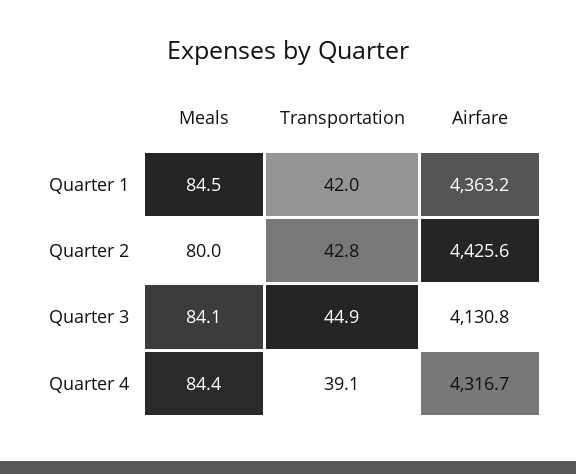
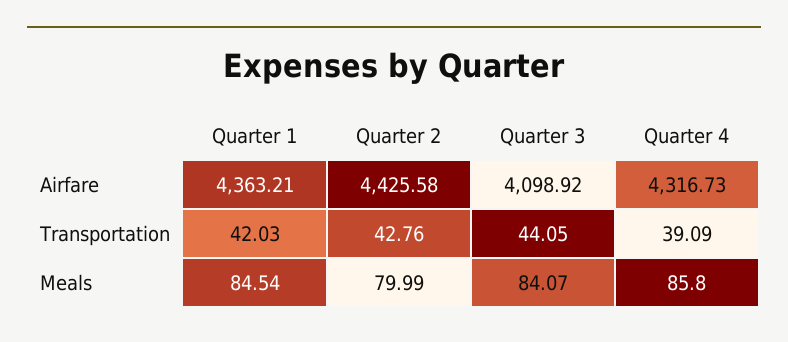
Transportation, Quarter 3: 44.9 -> 44.05
Airfare, Quarter 3: 4130.8 -> 4098.92
Meals, Quarter 4: 84.4 -> 85.8

